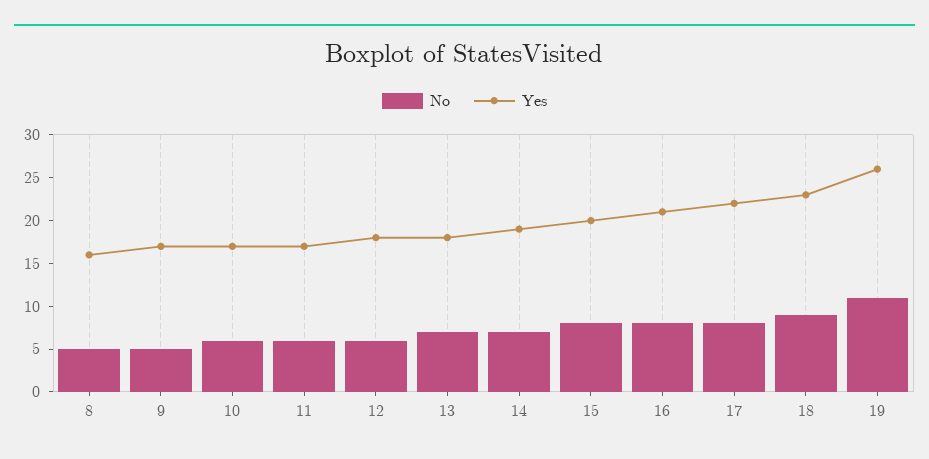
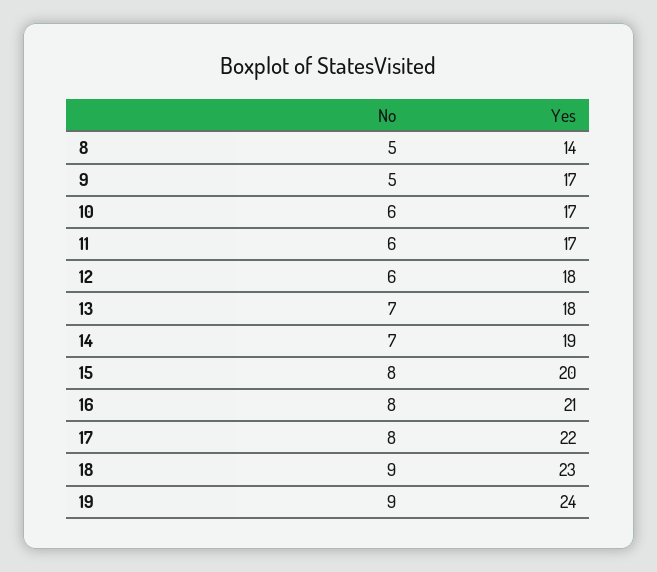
Yes, 8: 16 -> 14
No, 19: 11 -> 9
Yes, 19: 26 -> 24

